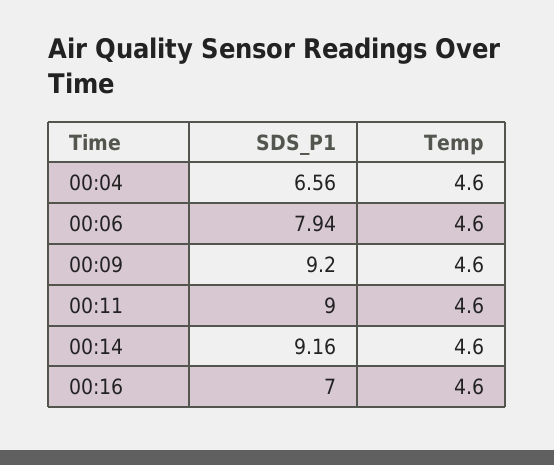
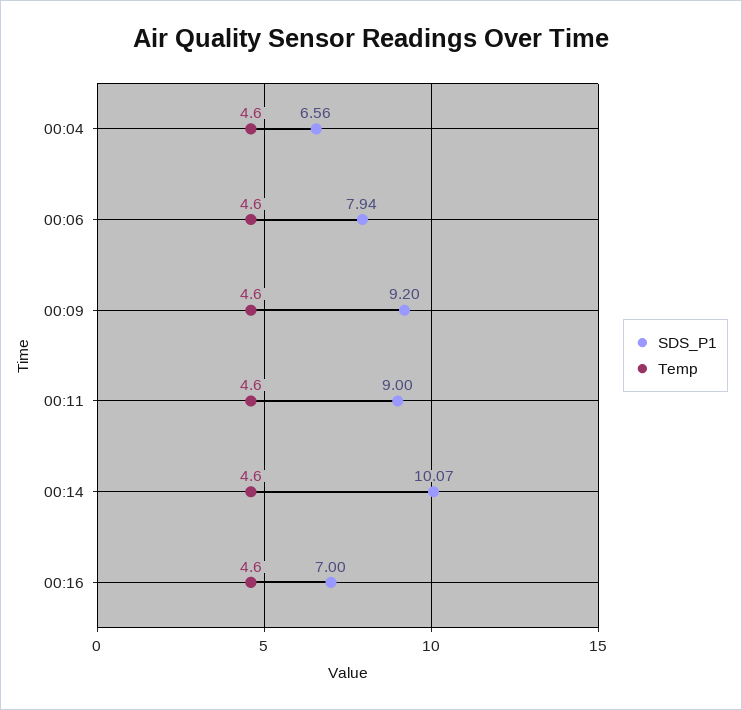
SDS_P1, 00:14: 9.16 -> 10.07

